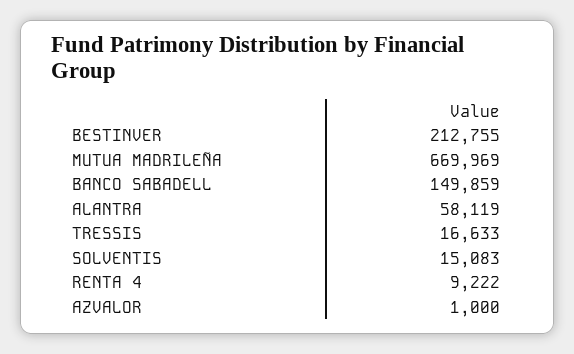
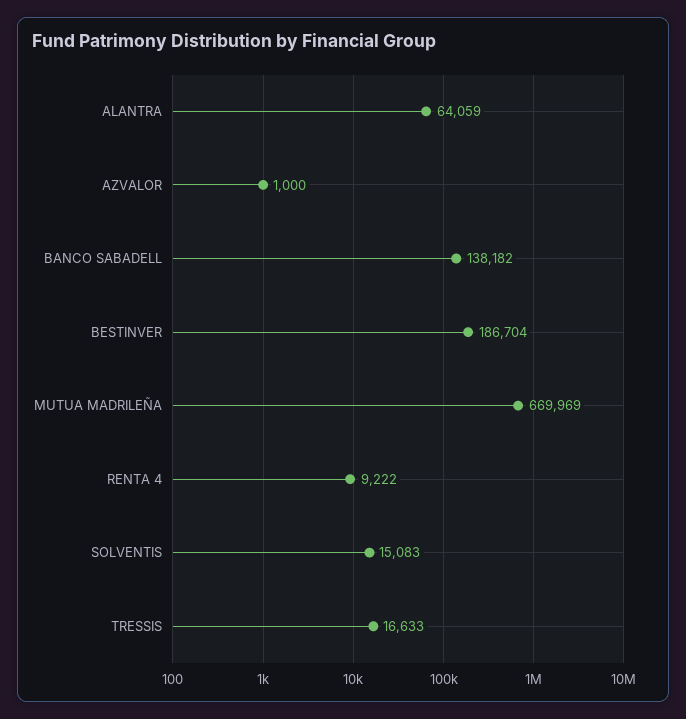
BESTINVER: 212755 -> 186704
BANCO SABADELL: 149859 -> 138182
ALANTRA: 58119 -> 64059

